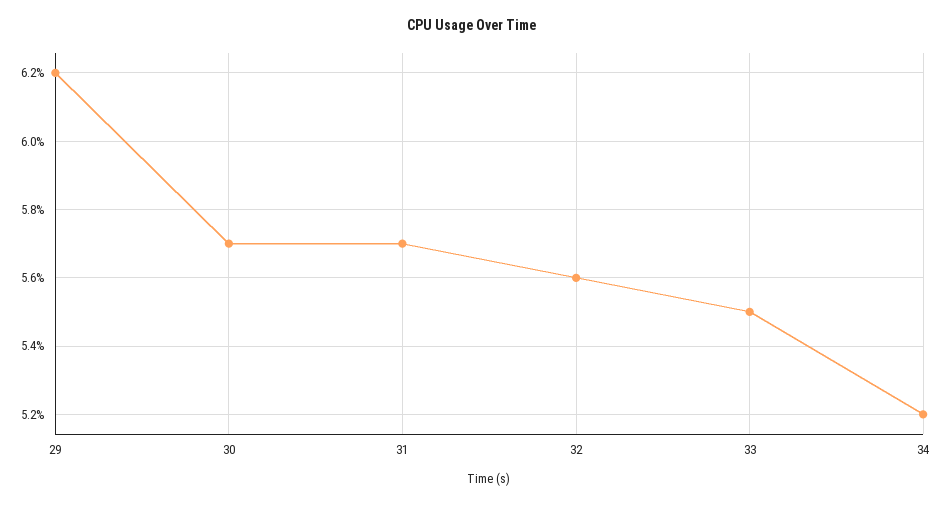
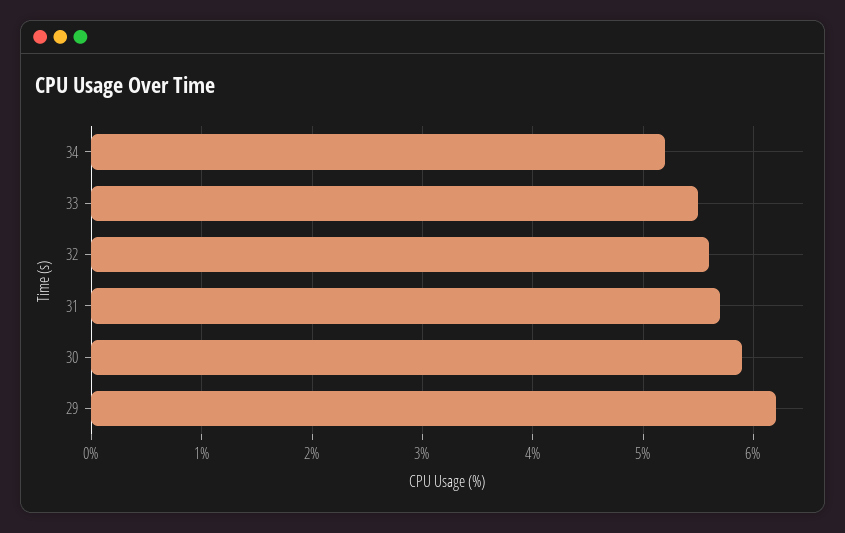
30: 5.7 -> 5.9

